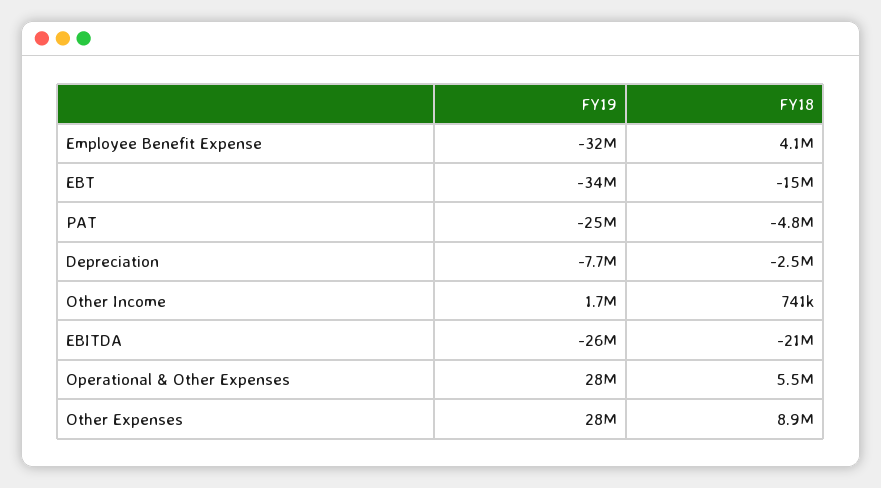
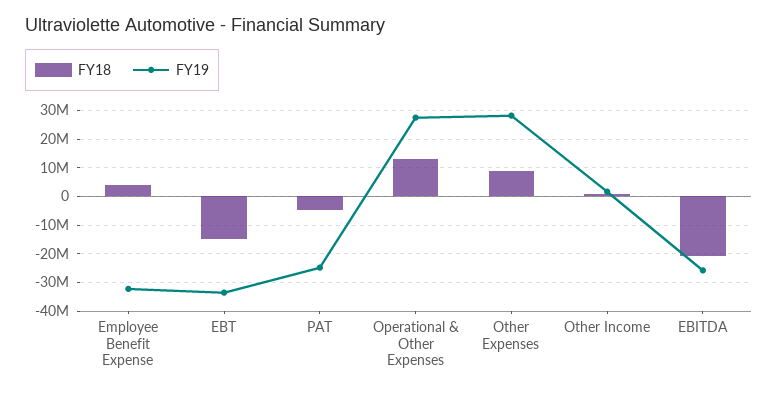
FY19, Depreciation: -7700000 -> none
FY18, Depreciation: -2500000 -> none
FY18, Operational & Other Expenses: 5500000 -> 12500000

